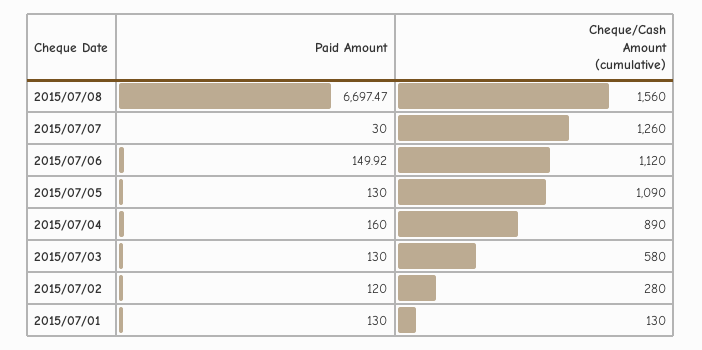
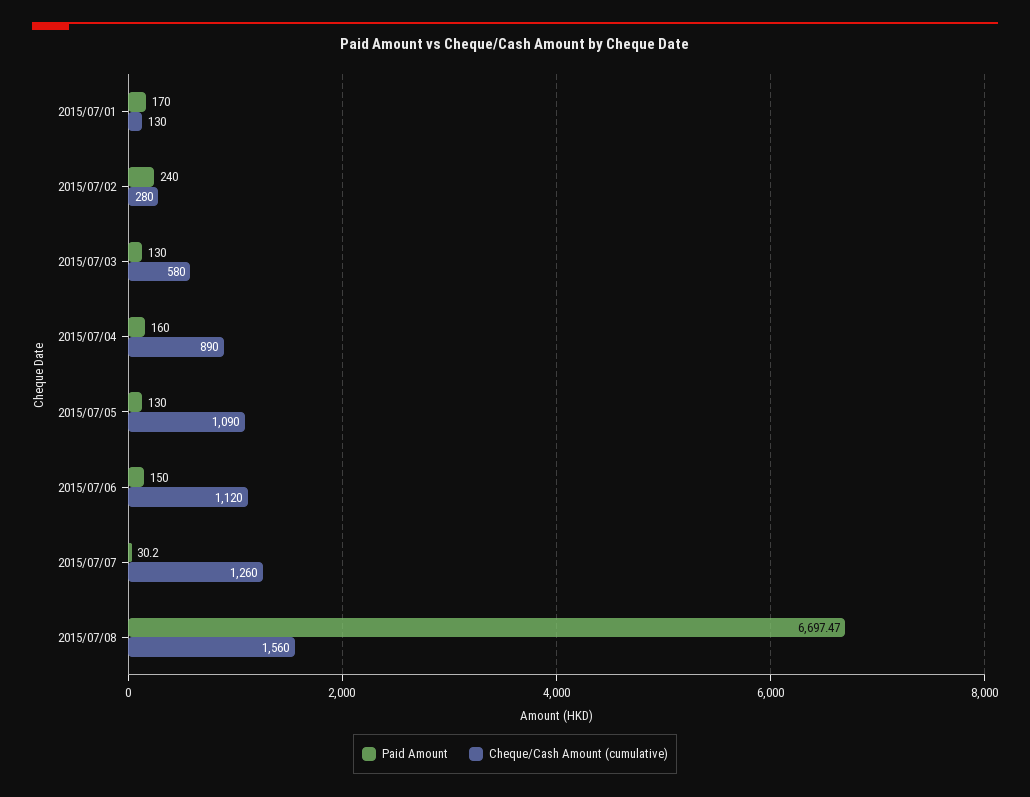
Paid Amount, 2015/07/07: 30 -> 30.2
Paid Amount, 2015/07/06: 149.92 -> 150
Paid Amount, 2015/07/02: 120 -> 240
Paid Amount, 2015/07/01: 130 -> 170

